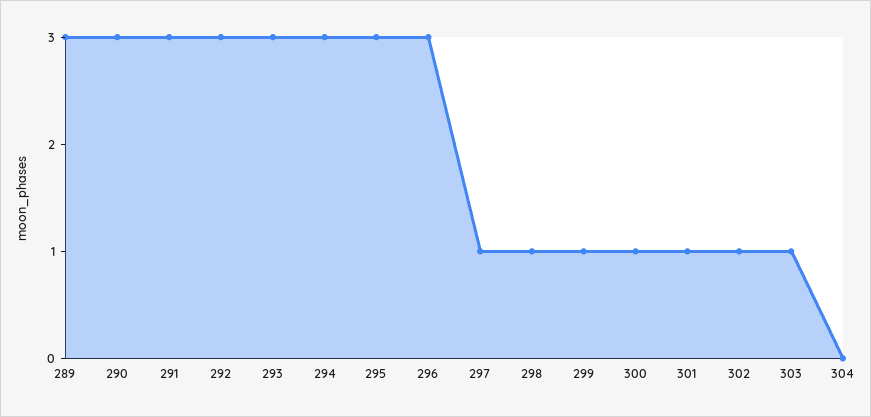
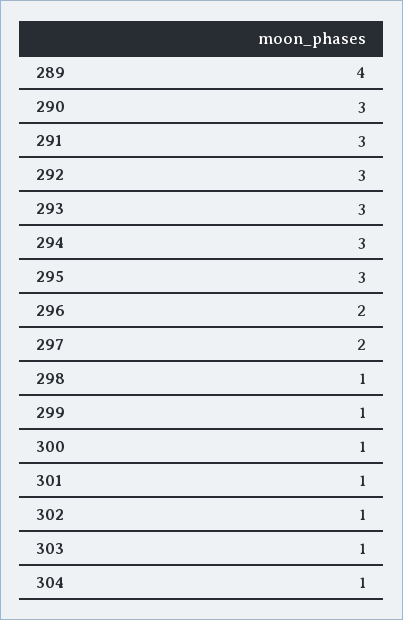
289: 3 -> 4
296: 3 -> 2
297: 1 -> 2
304: 0 -> 1

